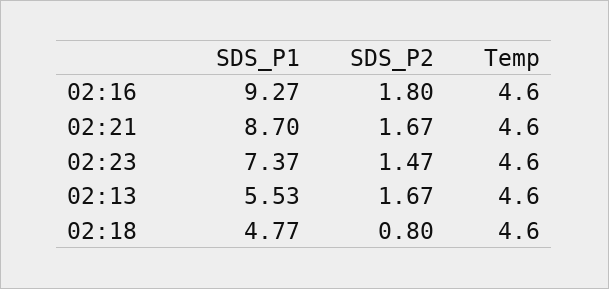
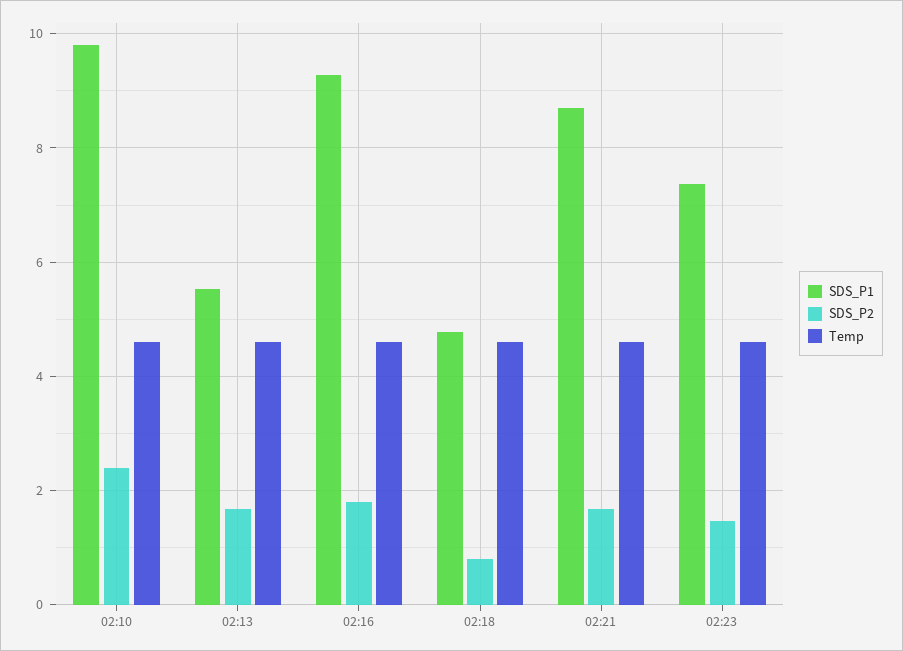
SDS_P1, 02:10: none -> 9.8
SDS_P2, 02:10: none -> 2.4
Temp, 02:10: none -> 4.6

